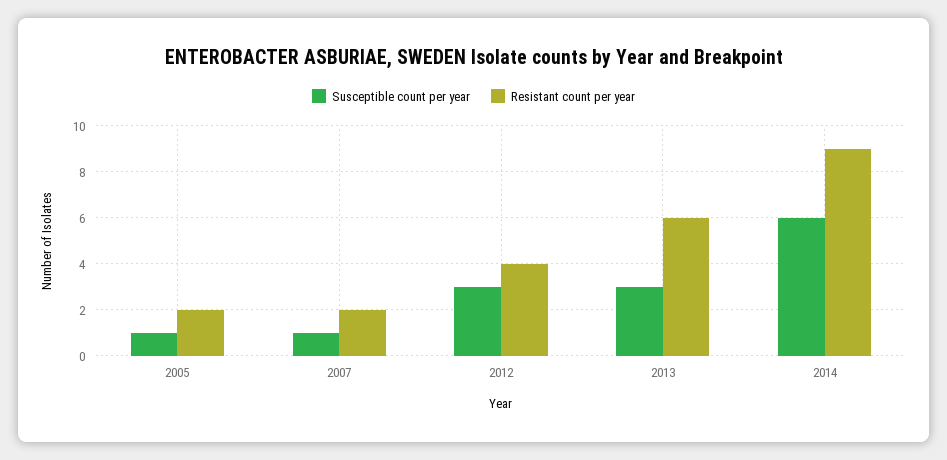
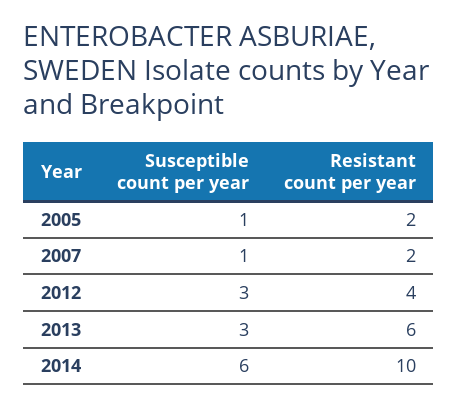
Resistant count per year, 2014: 9 -> 10

